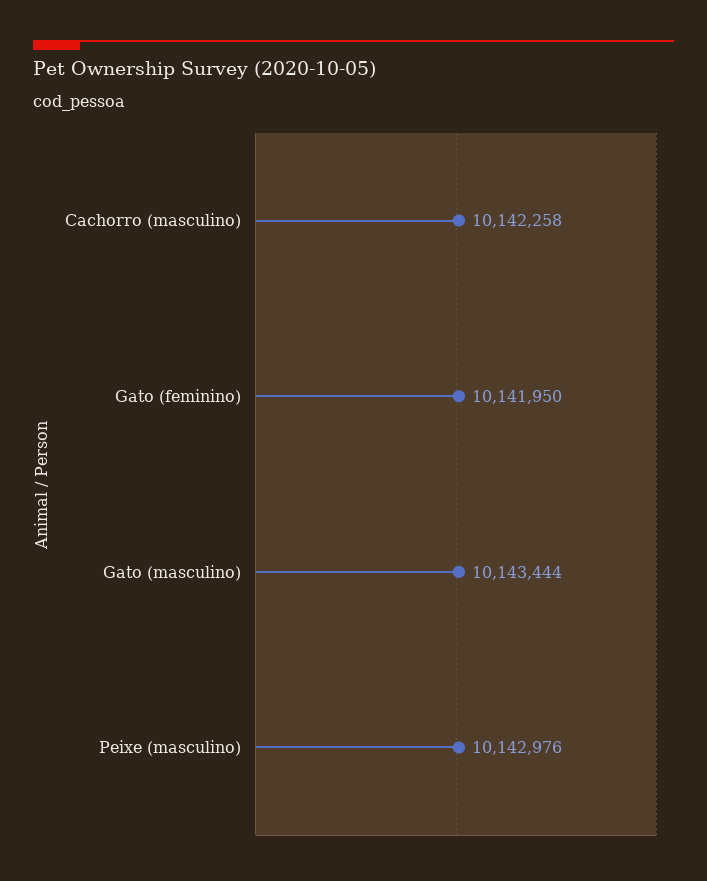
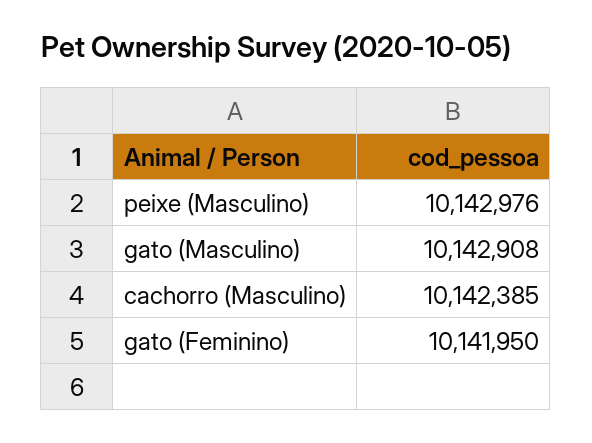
Cachorro (masculino): 10142258 -> 10142385
Gato (masculino): 10143444 -> 10142908

